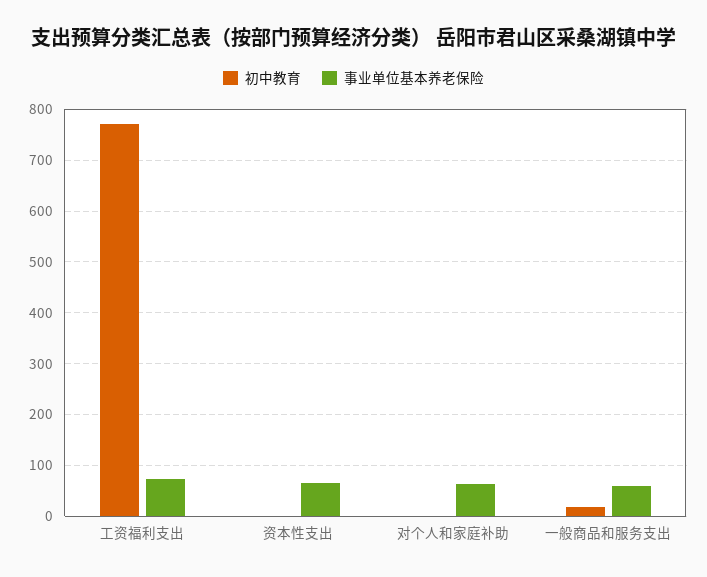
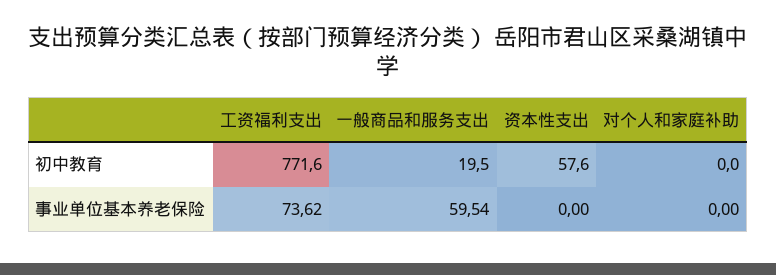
初中教育, 资本性支出: 0 -> 57.6
事业单位基本养老保险, 资本性支出: 60 -> 0
事业单位基本养老保险, 对个人和家庭补助: 60 -> 0

